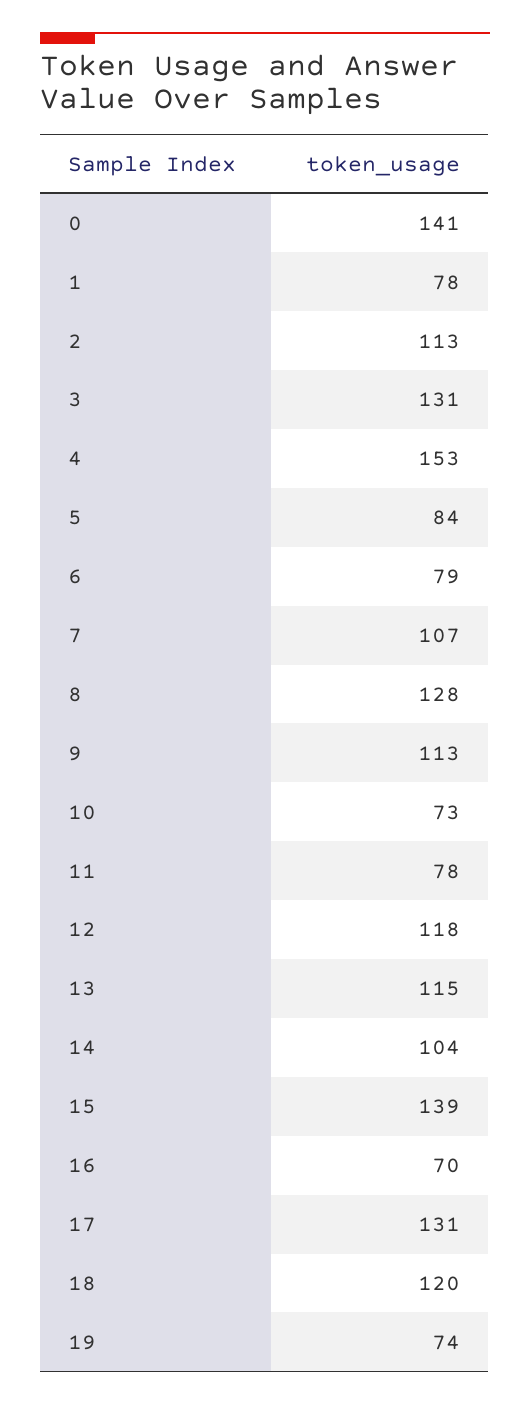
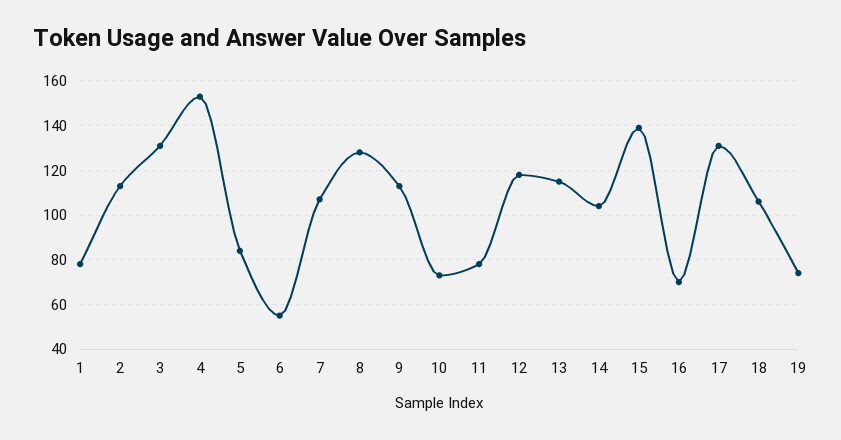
0: 141 -> none
6: 79 -> 55
18: 120 -> 105

